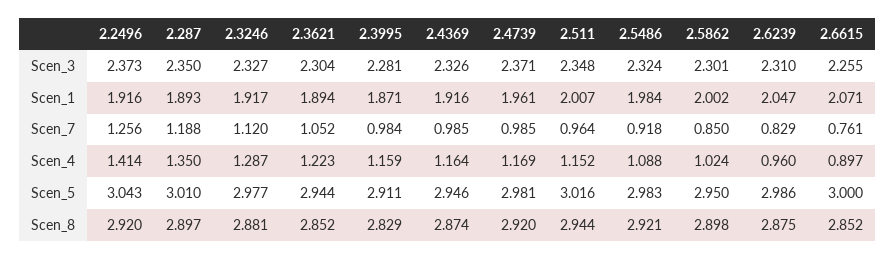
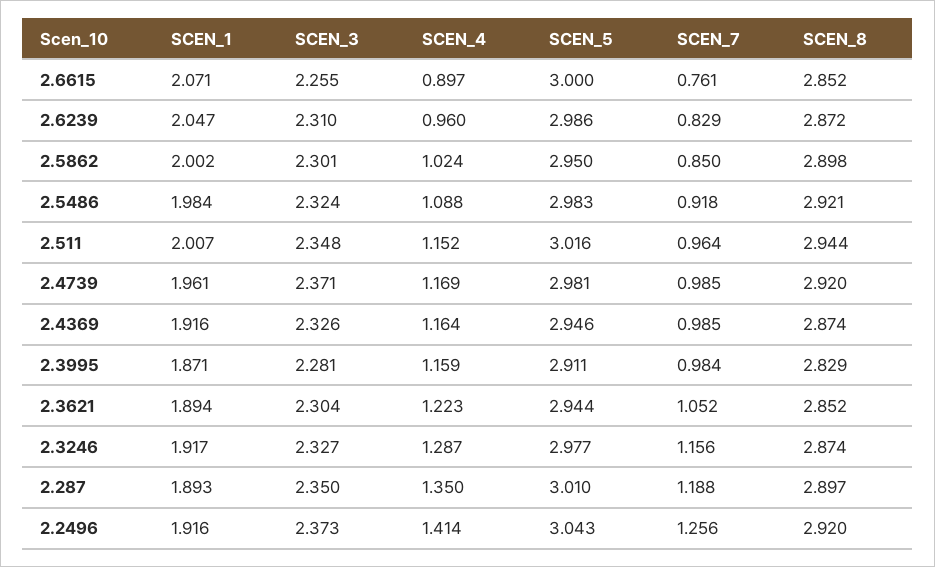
2.3246, Scen_7: 1.12 -> 1.156
2.3246, Scen_8: 2.881 -> 2.874
2.6239, Scen_8: 2.875 -> 2.872

